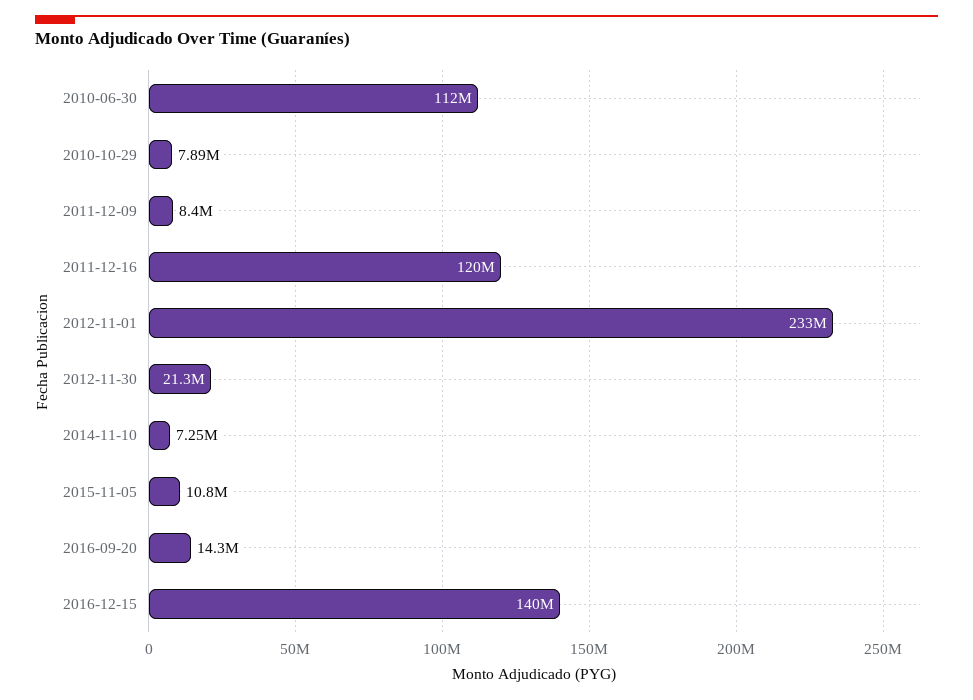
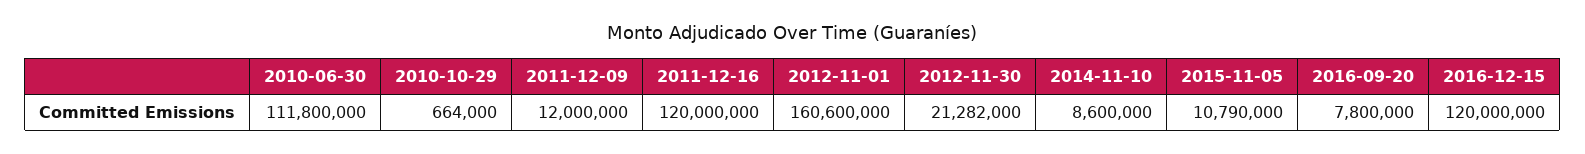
2010-10-29: 7890000 -> 664000
2011-12-09: 8400000 -> 12000000
2012-11-01: 233000000 -> 160600000
2014-11-10: 7250000 -> 8600000
2016-09-20: 14300000 -> 7800000
2016-12-15: 140000000 -> 120000000

